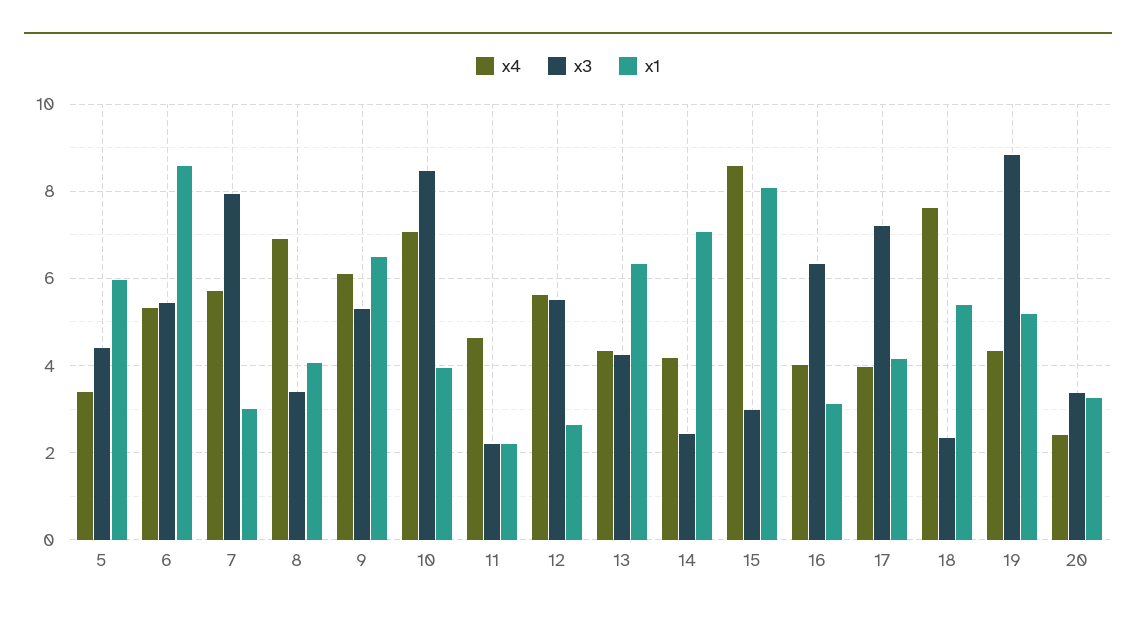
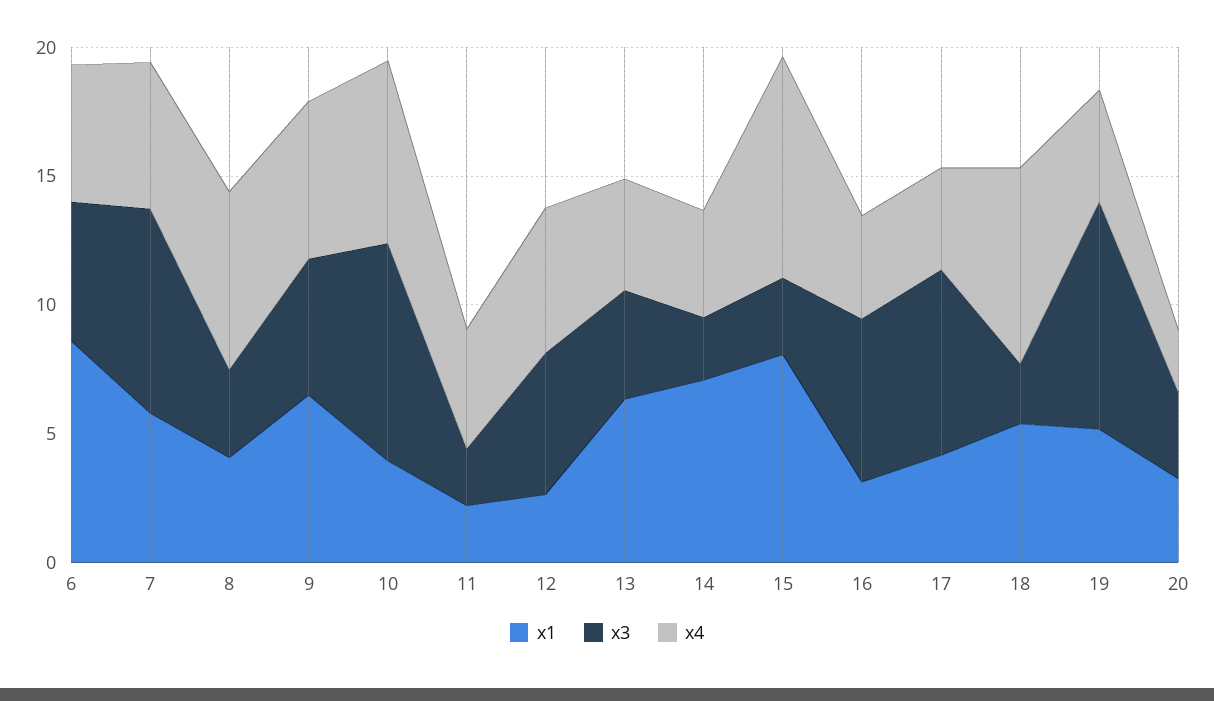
x4, 5: 3.4 -> none
x3, 5: 4.4 -> none
x1, 5: 6 -> none
x1, 7: 3 -> 6

